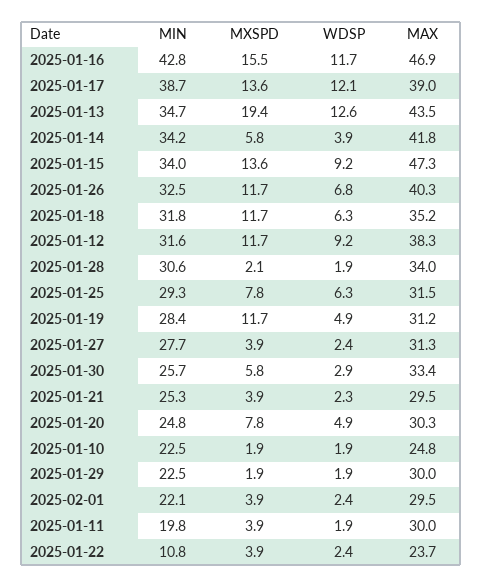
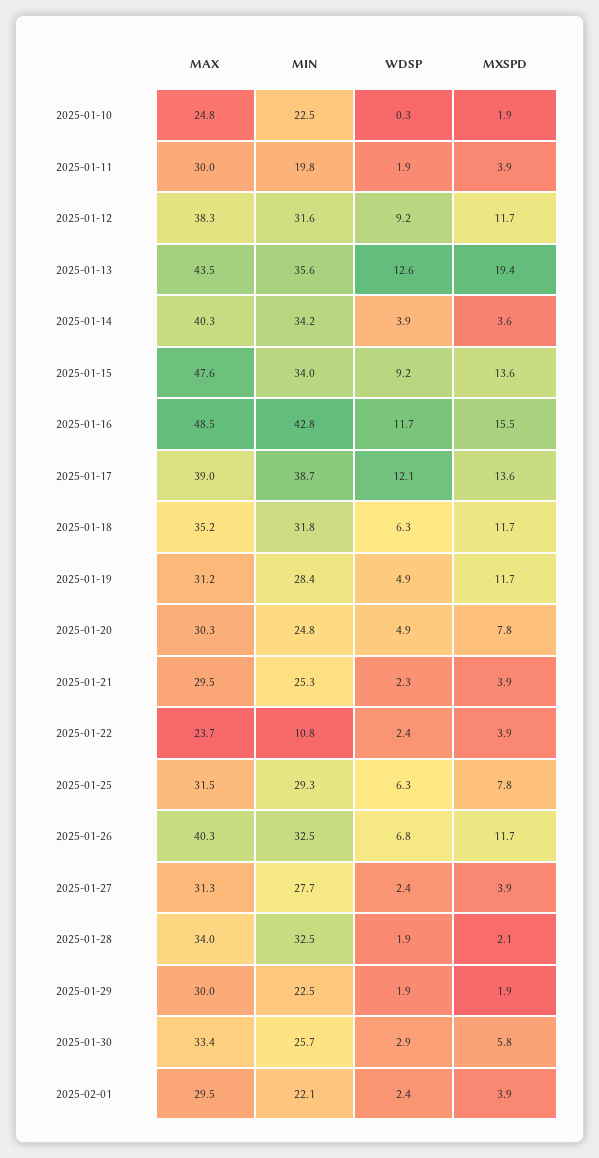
MAX, 2025-01-16: 46.9 -> 48.5
MIN, 2025-01-13: 34.7 -> 35.6
MXSPD, 2025-01-14: 5.8 -> 3.6
MAX, 2025-01-14: 41.8 -> 40.3
MAX, 2025-01-15: 47.3 -> 47.6
MIN, 2025-01-28: 30.6 -> 32.5
WDSP, 2025-01-10: 1.9 -> 0.3

